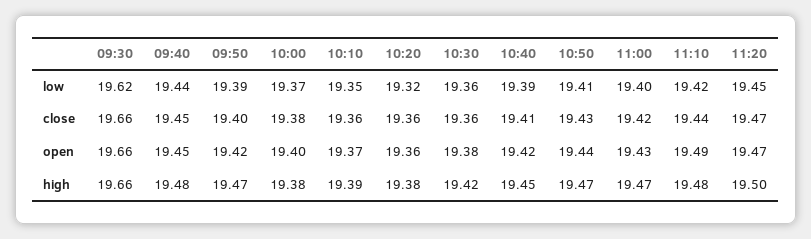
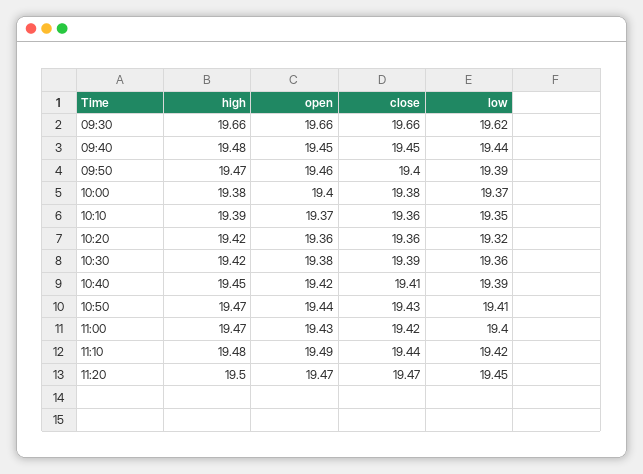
10:30, close: 19.36 -> 19.39
09:50, open: 19.42 -> 19.46
10:20, high: 19.38 -> 19.42

